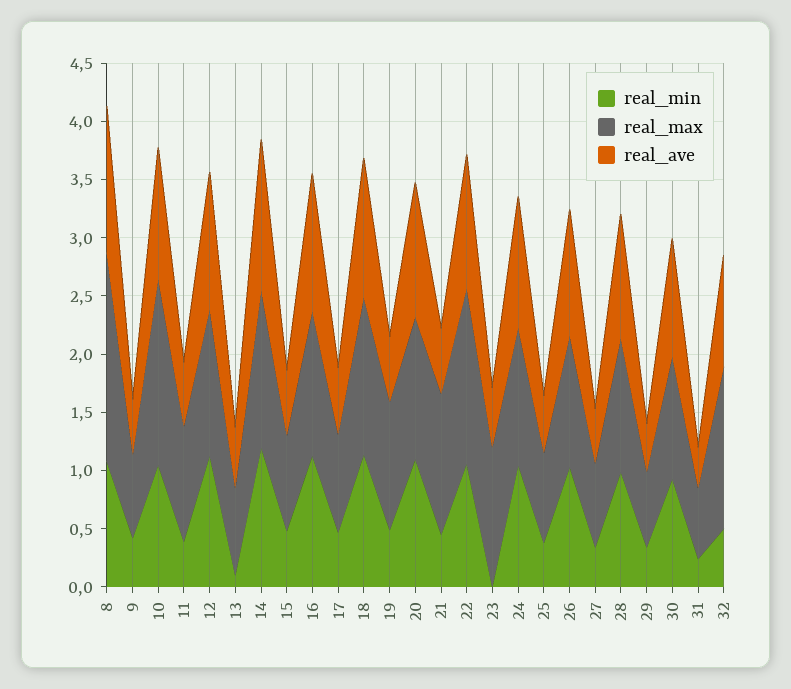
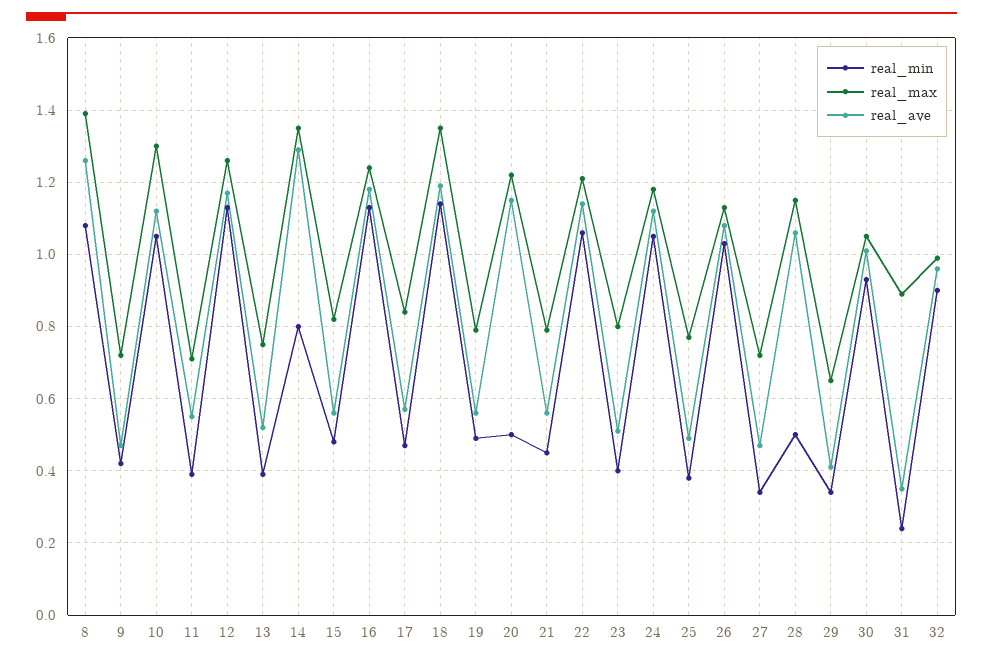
real_max, 8: 1.8 -> 1.4
real_max, 10: 1.6 -> 1.3
real_max, 11: 1 -> 0.7
real_min, 13: 0.1 -> 0.4
real_min, 14: 1.2 -> 0.8
real_max, 19: 1.1 -> 0.8
real_min, 20: 1.1 -> 0.5
real_max, 21: 1.2 -> 0.8
real_max, 22: 1.5 -> 1.2
real_min, 23: 0 -> 0.4
real_max, 23: 1.2 -> 0.8
real_min, 28: 1 -> 0.5
real_max, 31: 0.6 -> 0.9
real_min, 32: 0.5 -> 0.9
real_max, 32: 1.4 -> 1

